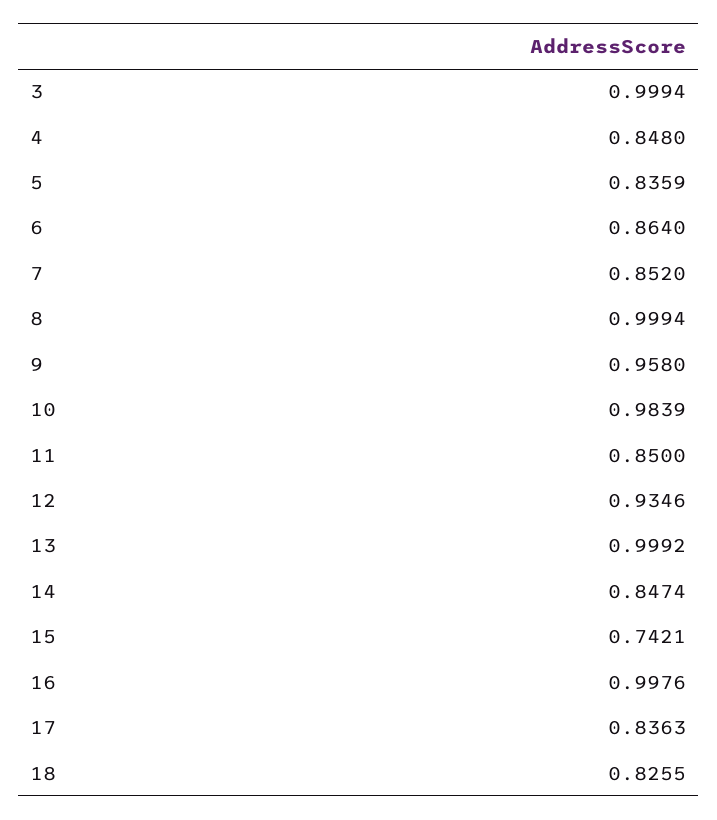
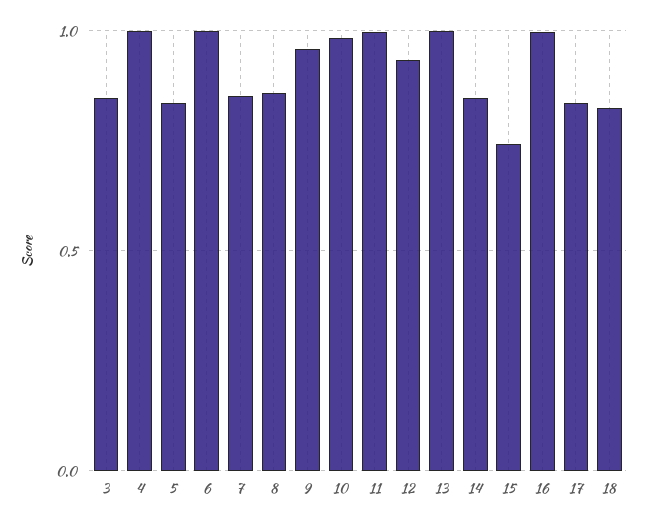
3: 0.9994 -> 0.85
4: 0.848 -> 1
6: 0.864 -> 1
8: 0.9994 -> 0.85
11: 0.85 -> 1

